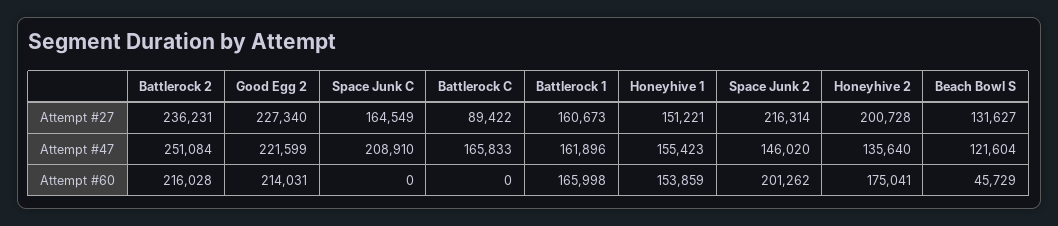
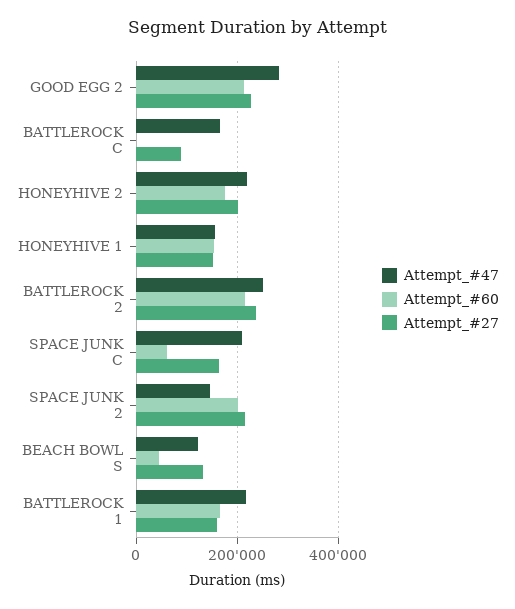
Attempt #47, Good Egg 2: 221599 -> 280000
Attempt #47, Battlerock 1: 161896 -> 220000
Attempt #47, Honeyhive 2: 135640 -> 220000
Attempt #60, Space Junk C: 0 -> 60000

